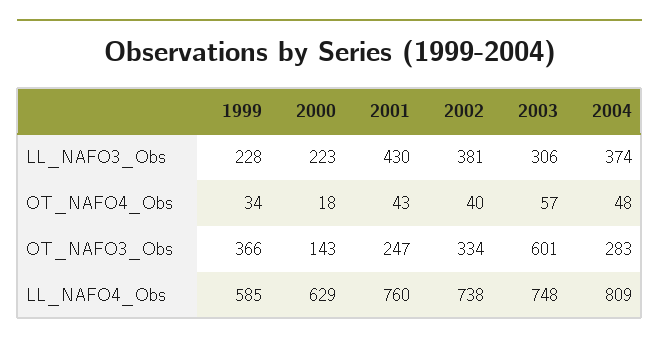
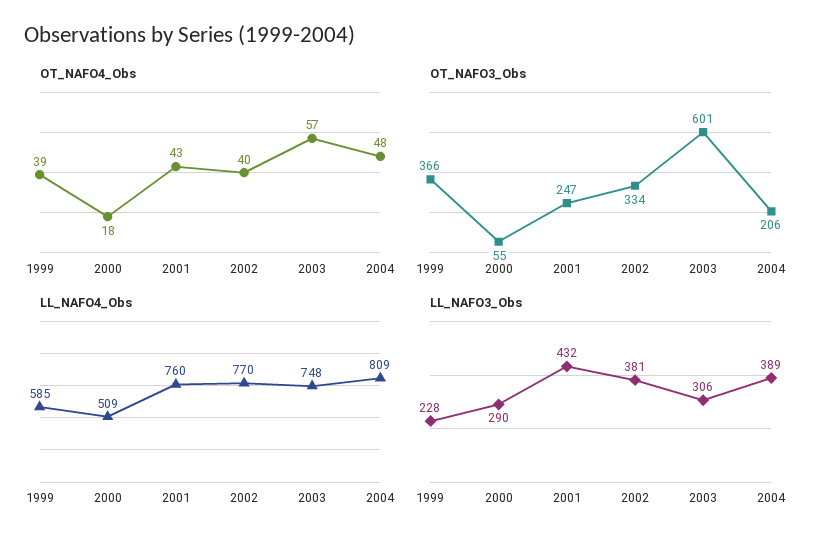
LL_NAFO3_Obs, 2000: 223 -> 290
LL_NAFO3_Obs, 2001: 430 -> 432
LL_NAFO3_Obs, 2004: 374 -> 389
OT_NAFO4_Obs, 1999: 34 -> 39
OT_NAFO3_Obs, 2000: 143 -> 55
OT_NAFO3_Obs, 2004: 283 -> 206
LL_NAFO4_Obs, 2000: 629 -> 509
LL_NAFO4_Obs, 2002: 738 -> 770

